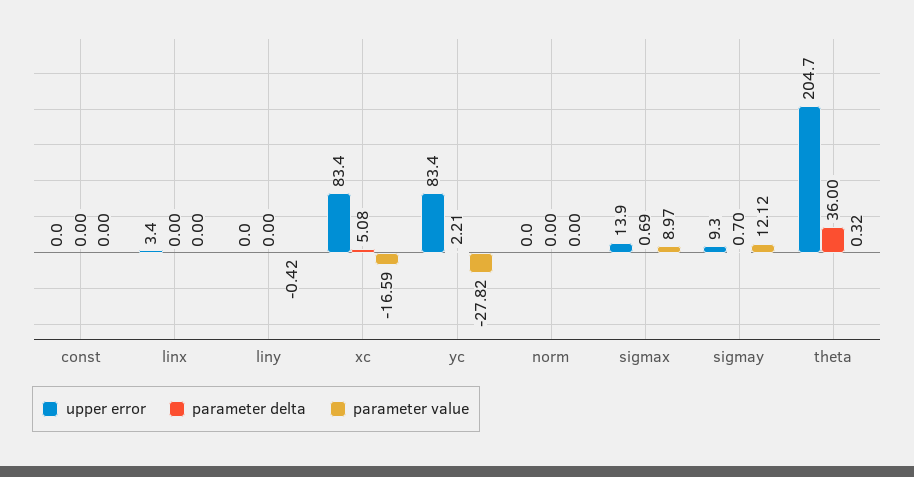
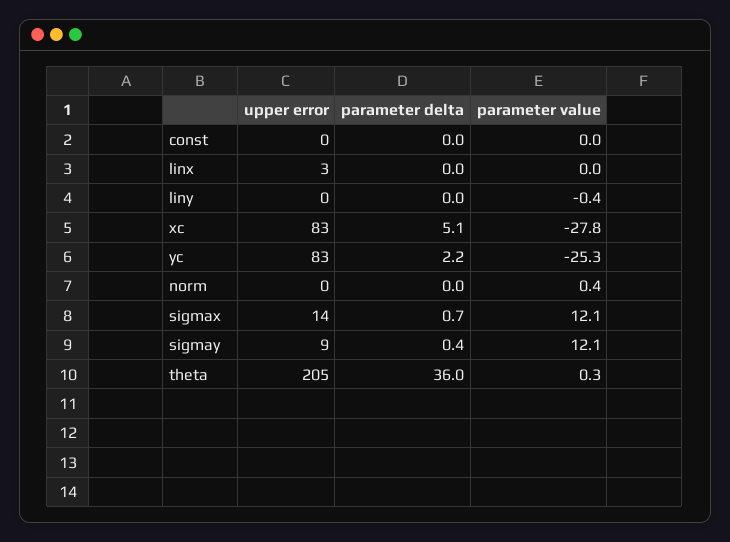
parameter value, xc: -16.59 -> -27.8
parameter value, yc: -27.82 -> -25.3
parameter value, norm: 0 -> 0.4
parameter value, sigmax: 8.97 -> 12.1
parameter delta, sigmay: 0.7 -> 0.4

